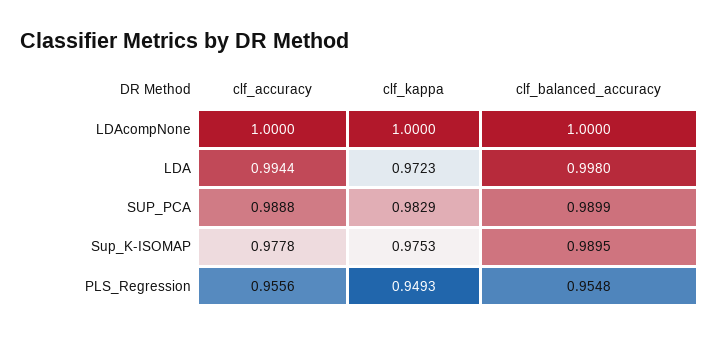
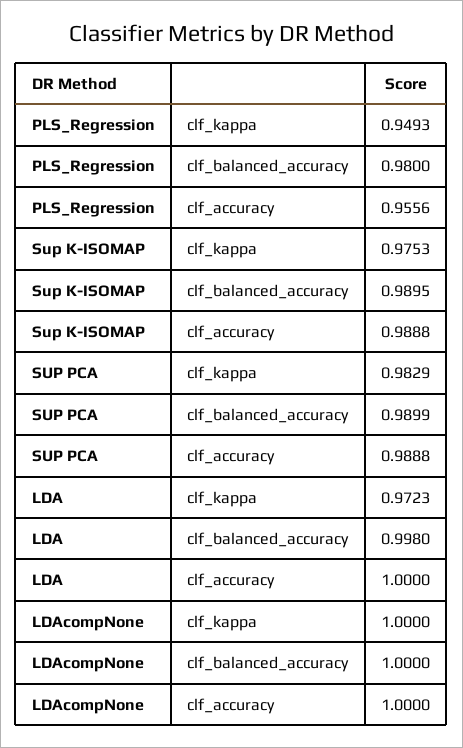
clf_accuracy, LDA: 0.9944 -> 1
clf_accuracy, Sup_K-ISOMAP: 0.9778 -> 0.9888
clf_balanced_accuracy, PLS_Regression: 0.9548 -> 0.98

